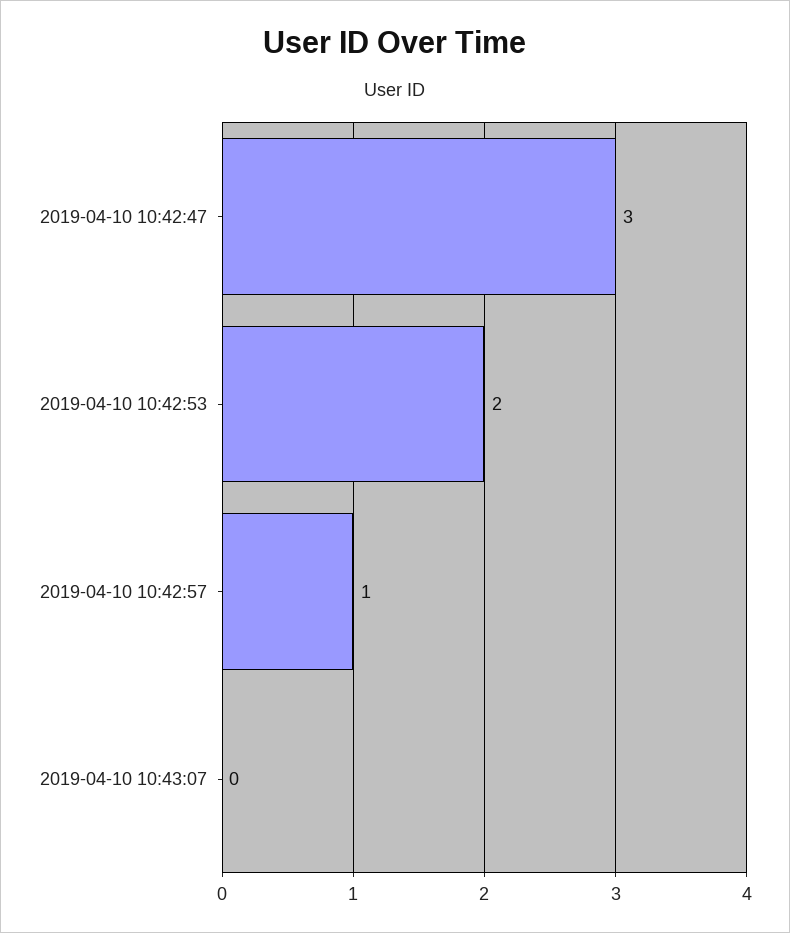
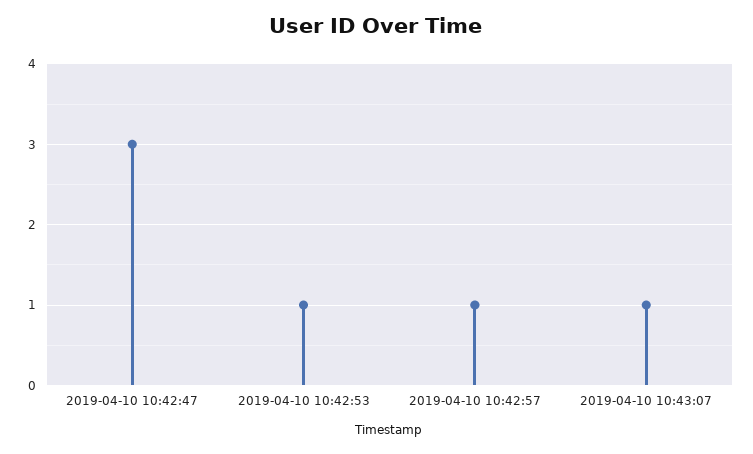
2019-04-10 10:42:53: 2 -> 1
2019-04-10 10:43:07: 0 -> 1

